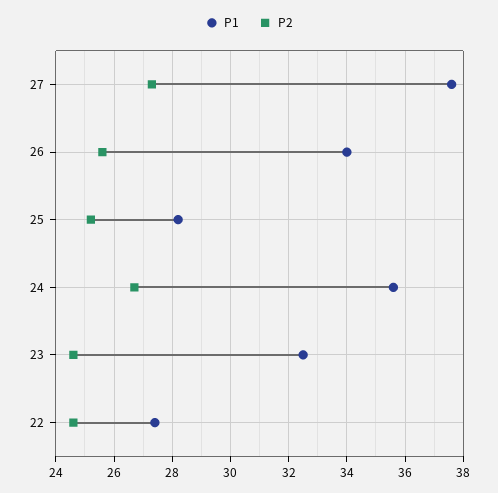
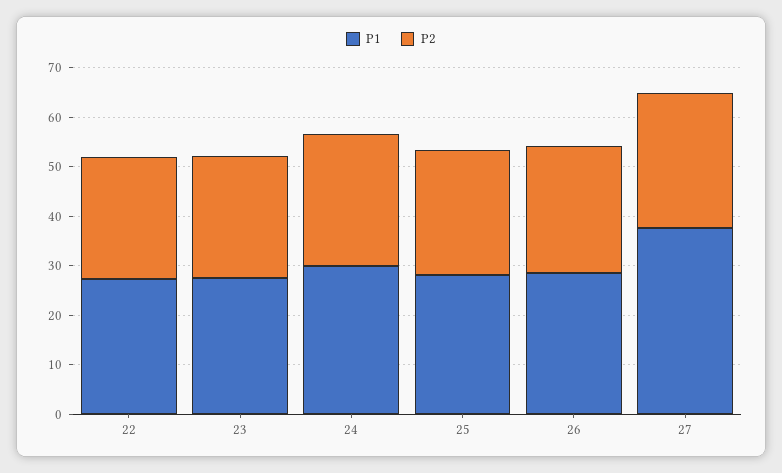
P1, 26: 34 -> 28
P1, 24: 35.5 -> 30
P1, 23: 32.5 -> 28

